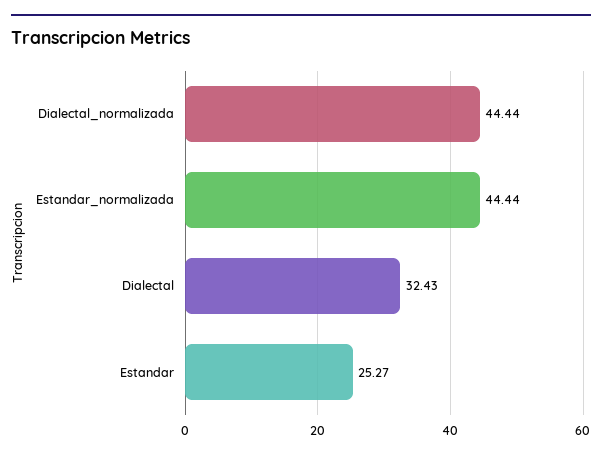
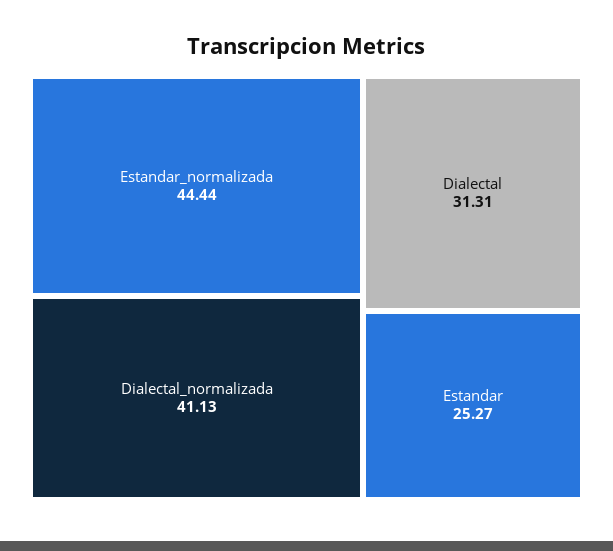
Dialectal_normalizada: 44.44 -> 41.13
Dialectal: 32.43 -> 31.31

